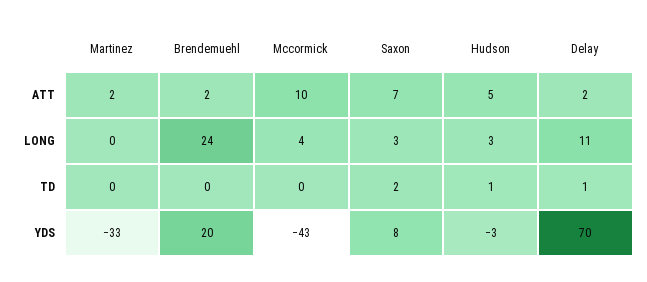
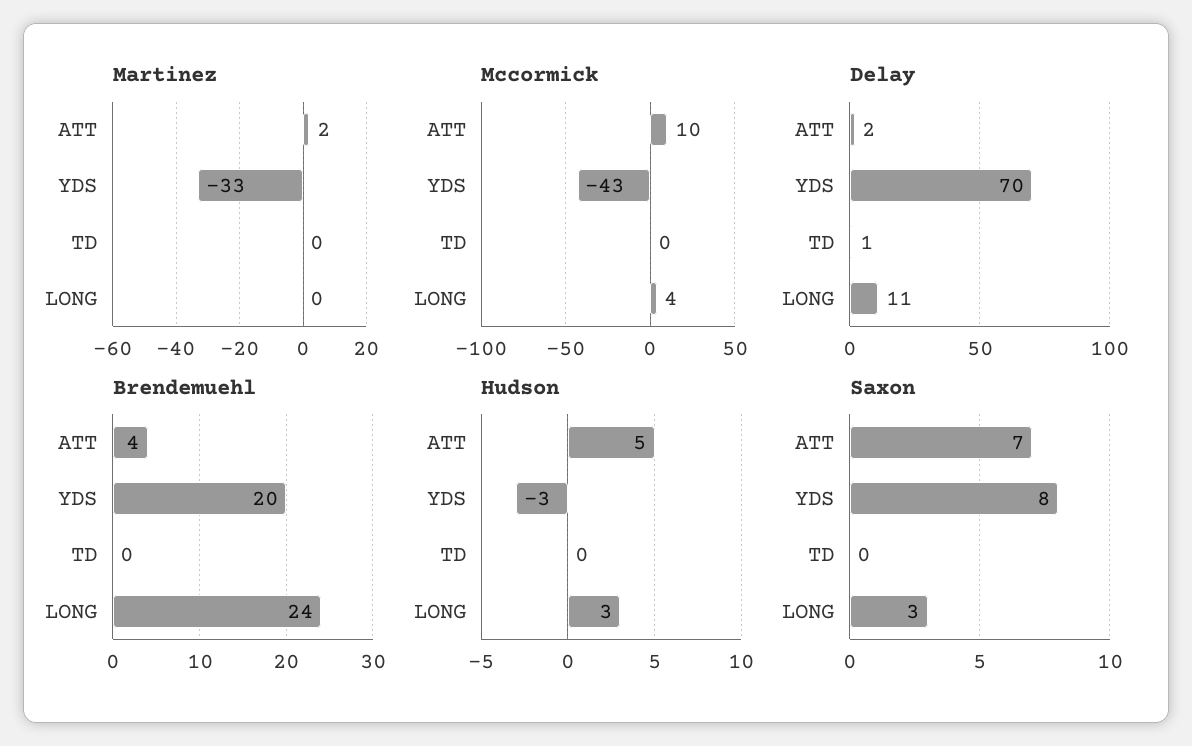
Brendemuehl, ATT: 2 -> 4
Saxon, TD: 2 -> 0
Hudson, TD: 1 -> 0

